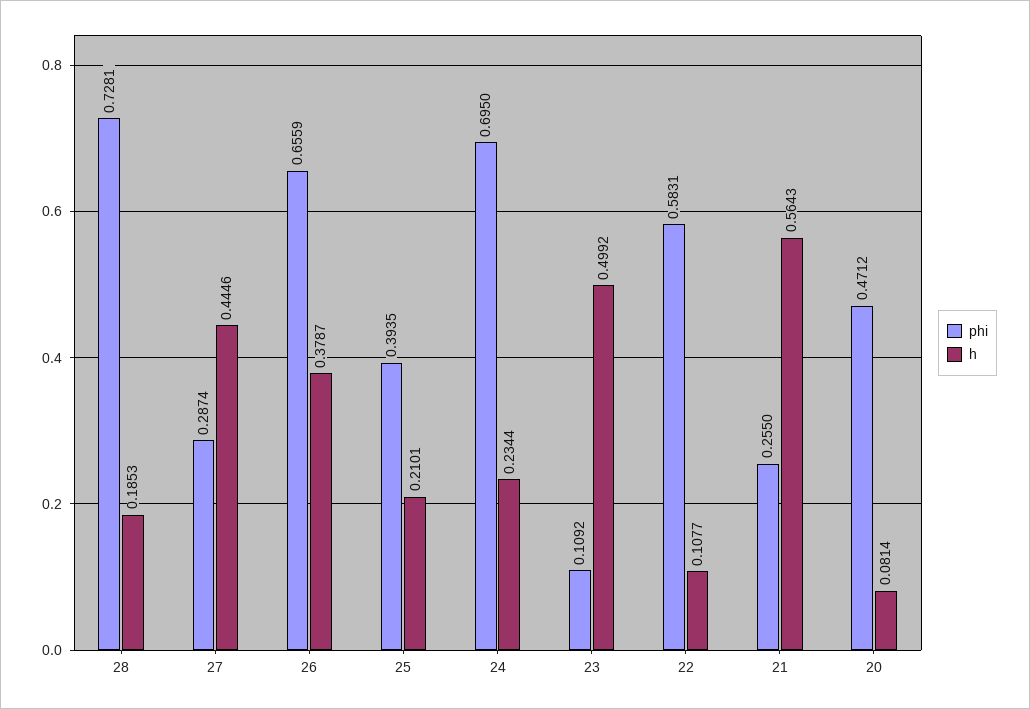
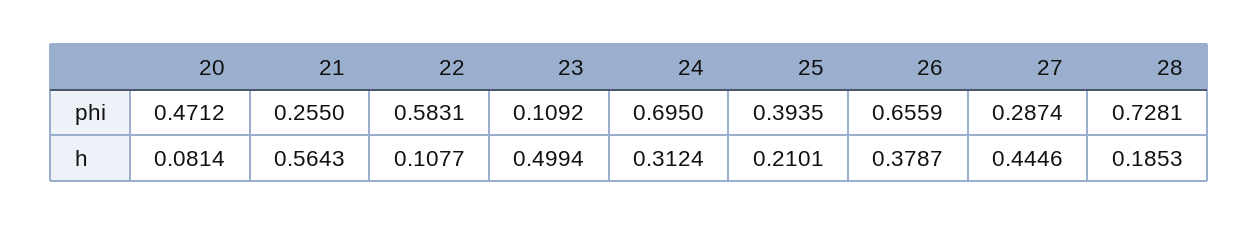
h, 24: 0.2344 -> 0.3124
h, 23: 0.4992 -> 0.4994

